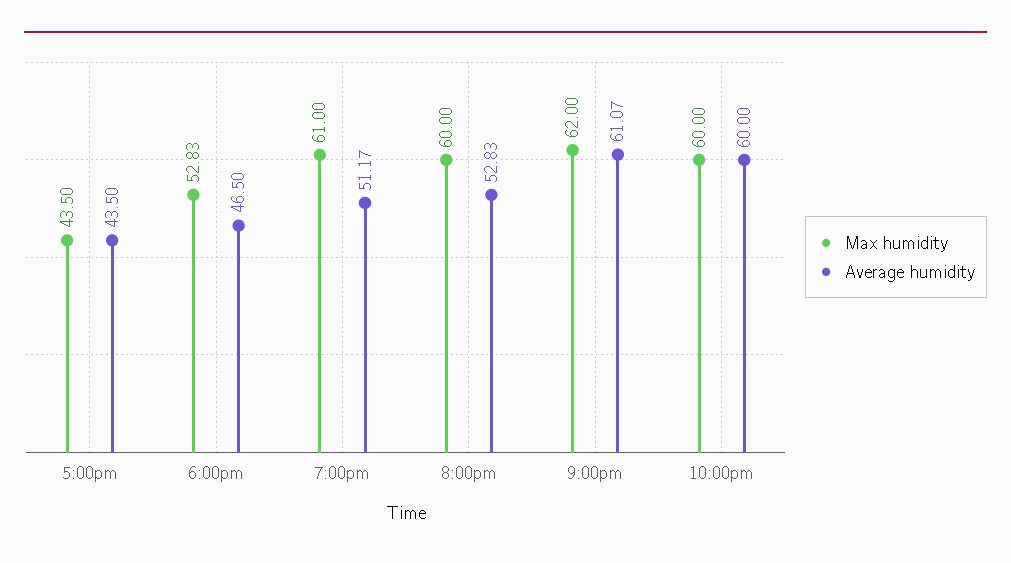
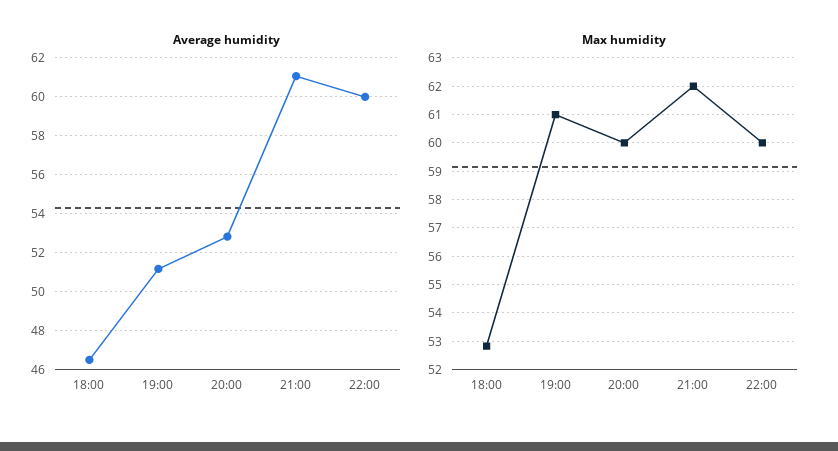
Max humidity, 5:00pm: 43.5 -> none
Average humidity, 5:00pm: 43.5 -> none

